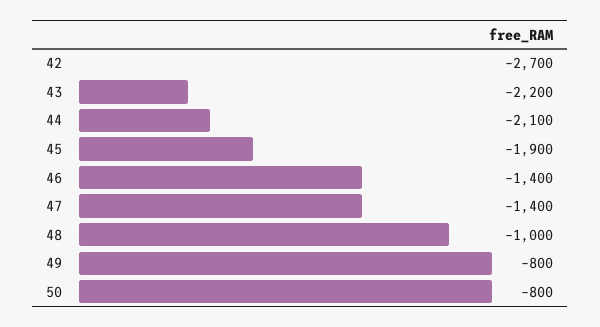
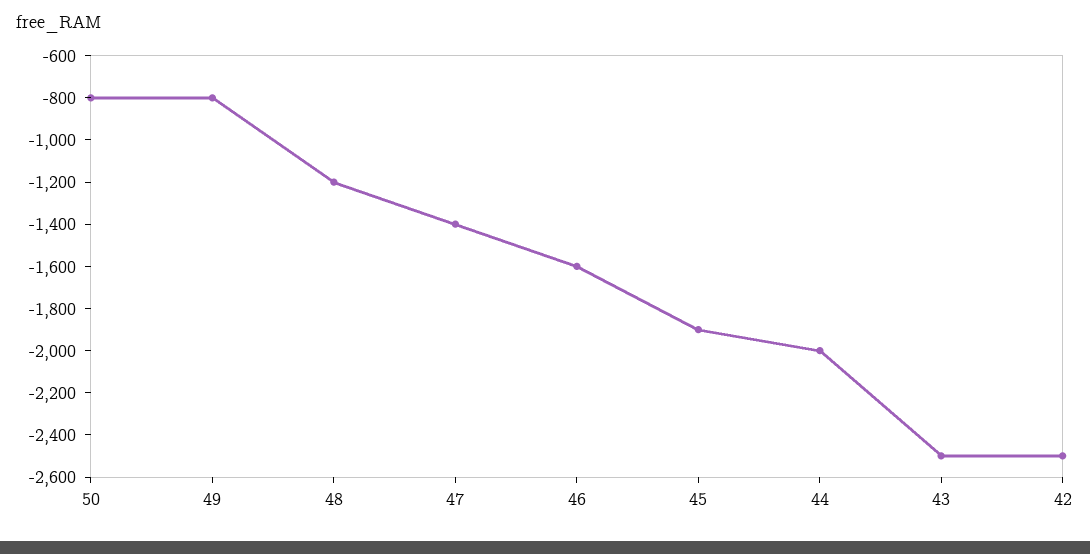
42: -2700 -> -2500
43: -2200 -> -2500
44: -2100 -> -2000
46: -1400 -> -1600
48: -1000 -> -1200

